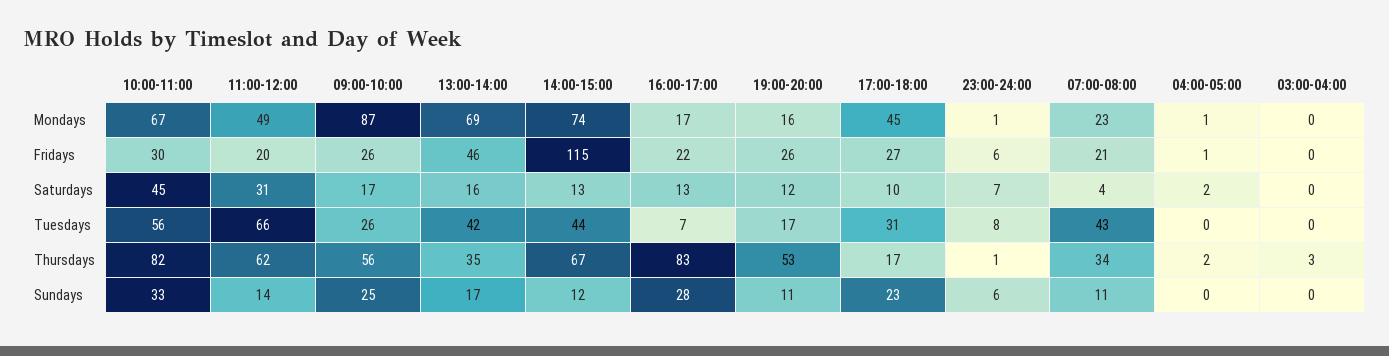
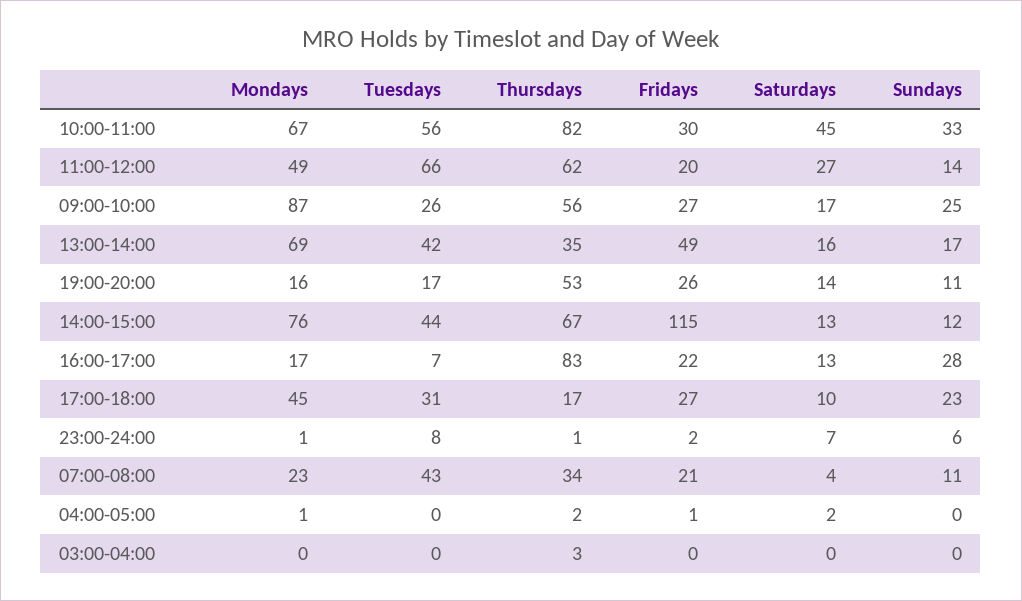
14:00-15:00, Mondays: 74 -> 76
09:00-10:00, Fridays: 26 -> 27
13:00-14:00, Fridays: 46 -> 49
23:00-24:00, Fridays: 6 -> 2
11:00-12:00, Saturdays: 31 -> 27
19:00-20:00, Saturdays: 12 -> 14

